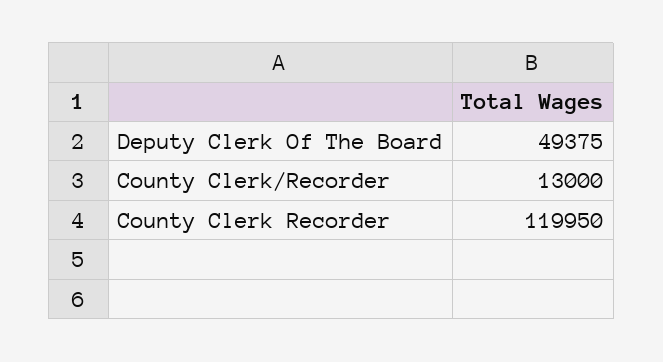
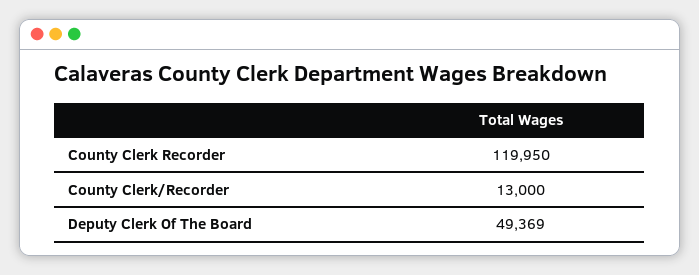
Deputy Clerk Of The Board: 49375 -> 49369

